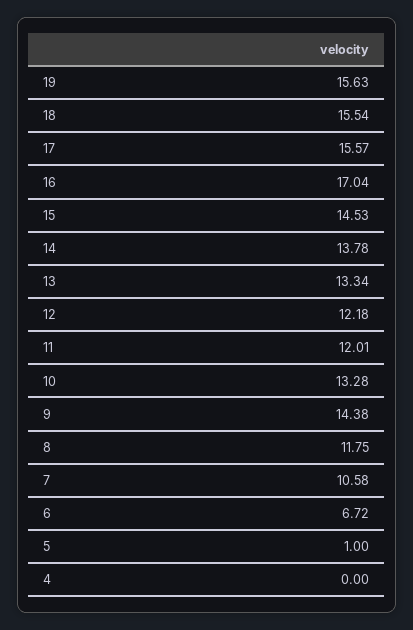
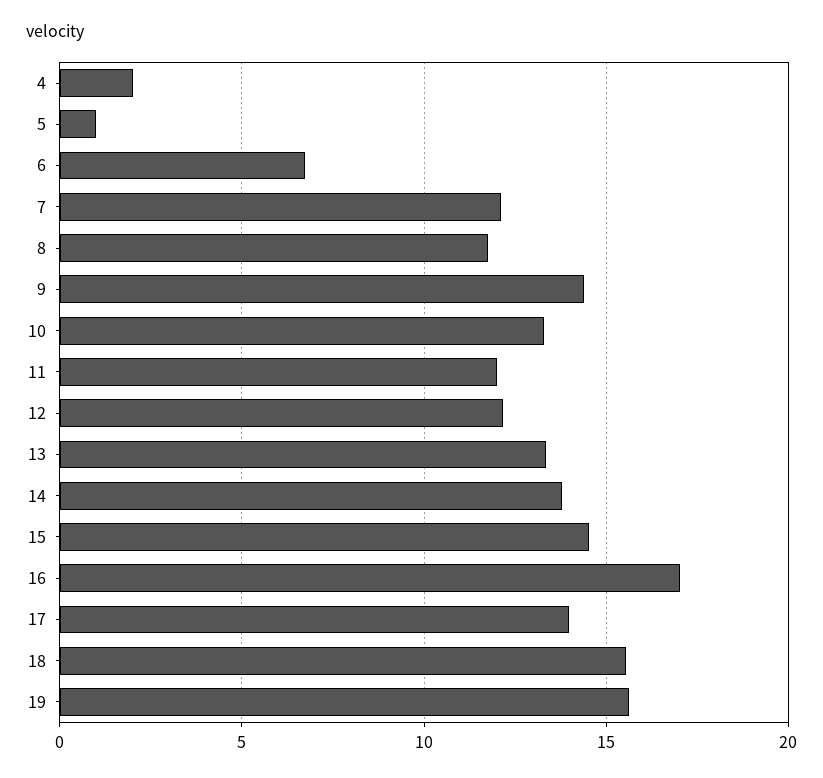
17: 15.57 -> 14
7: 10.58 -> 12
4: 0 -> 2

